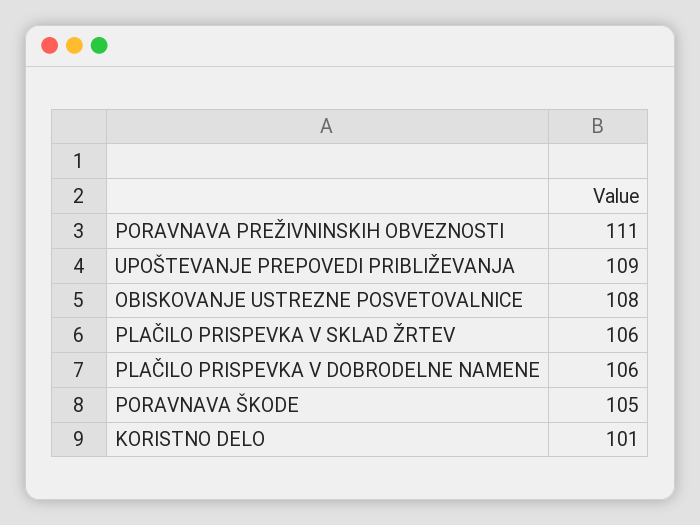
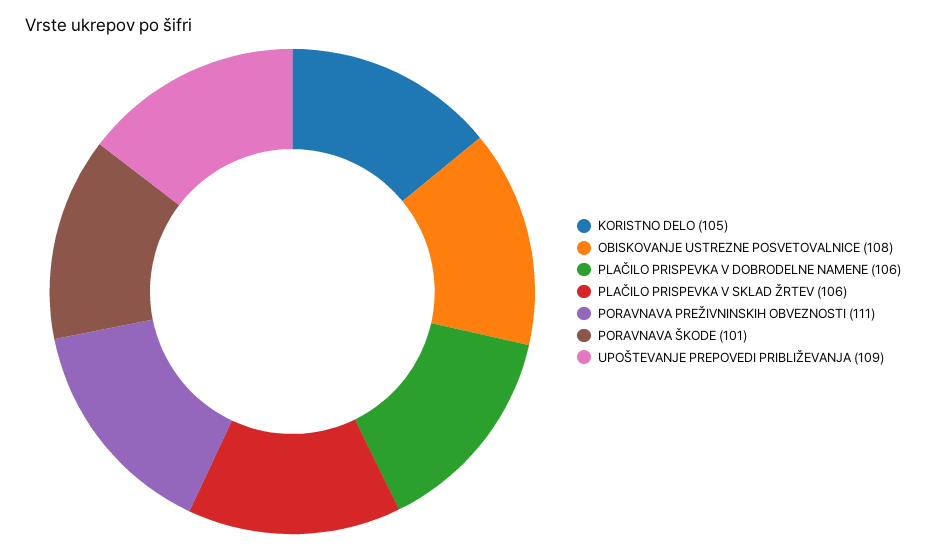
PORAVNAVA ŠKODE: 105 -> 101
KORISTNO DELO: 101 -> 105

